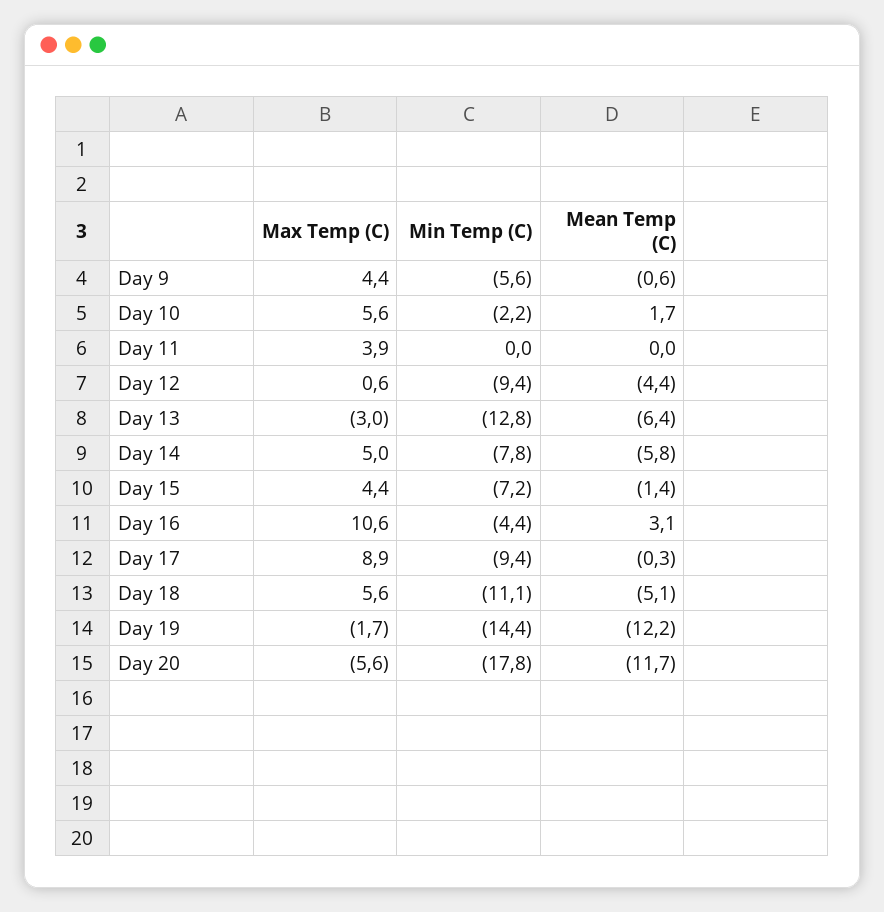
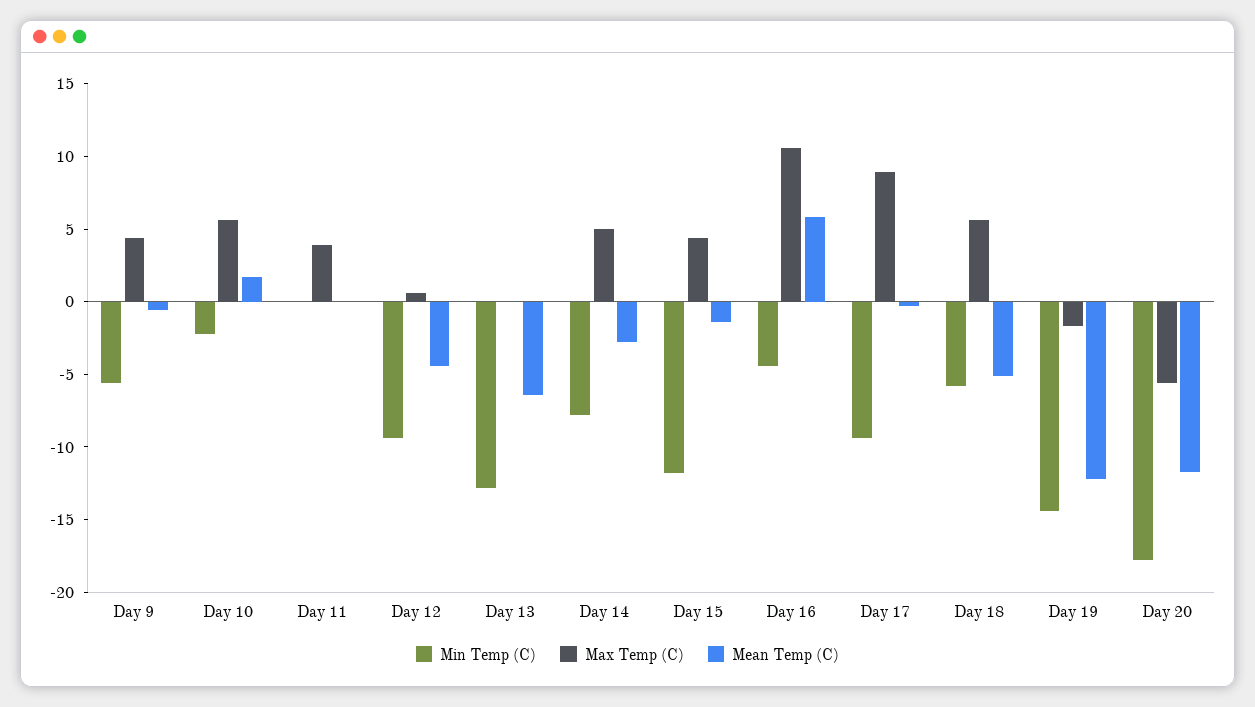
Max Temp (C), Day 13: -3 -> 0
Mean Temp (C), Day 14: -5.8 -> -3
Min Temp (C), Day 15: -7.2 -> -12
Mean Temp (C), Day 16: 3.1 -> 6
Min Temp (C), Day 18: -11.1 -> -6

